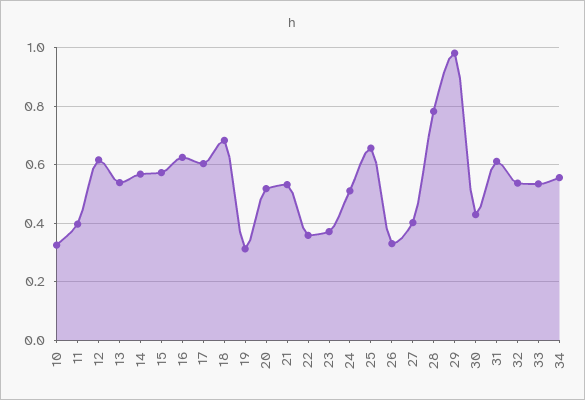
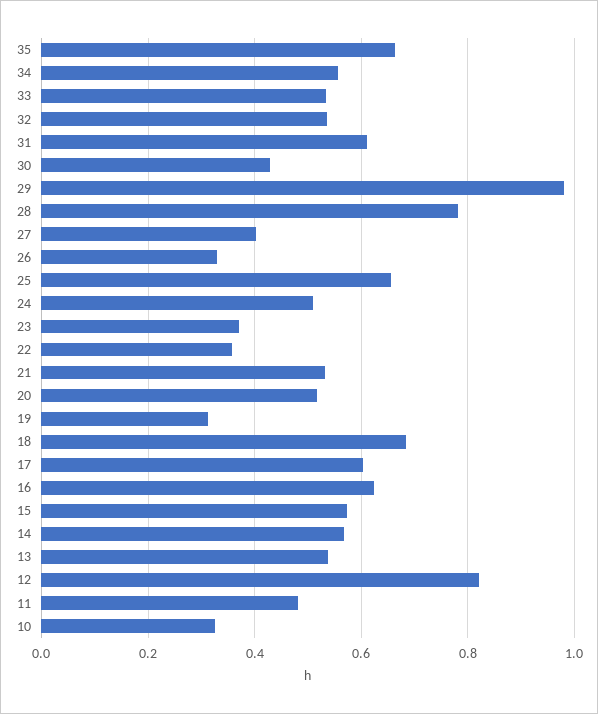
11: 0.4 -> 0.48
12: 0.625 -> 0.82
35: none -> 0.66

